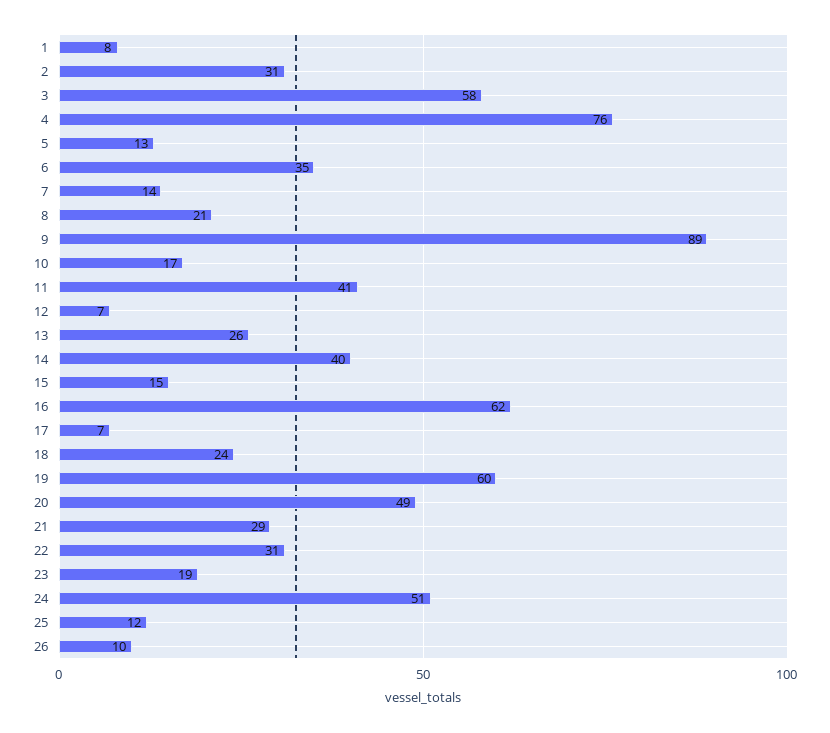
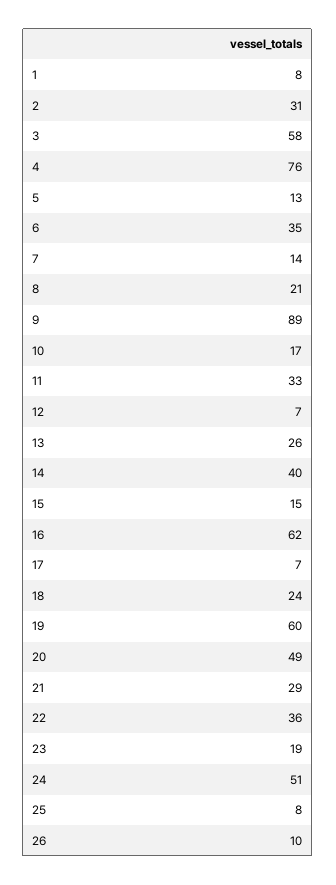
11: 41 -> 33
22: 31 -> 36
25: 12 -> 8

